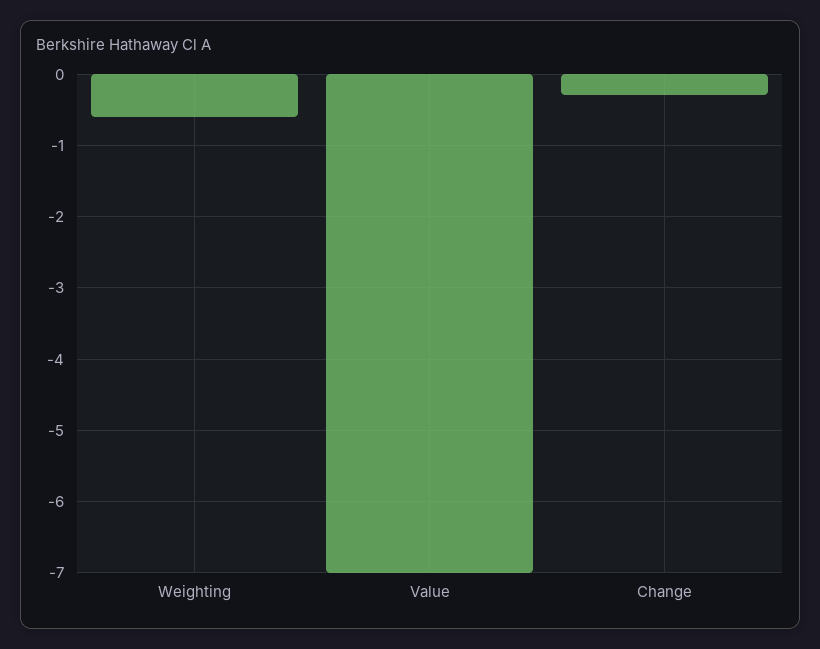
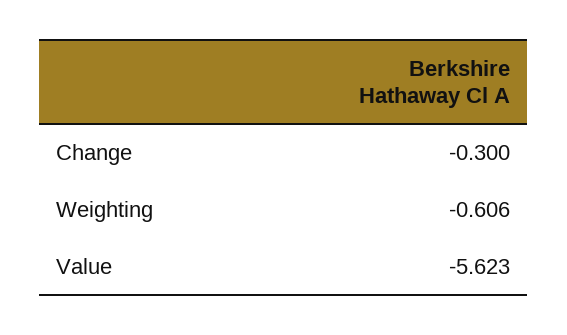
Value: -7 -> -5.623

